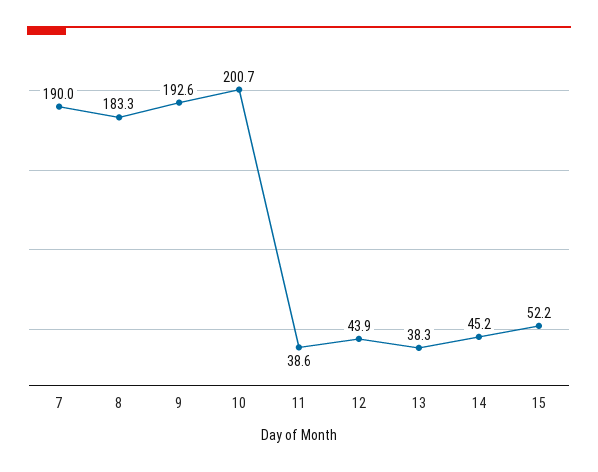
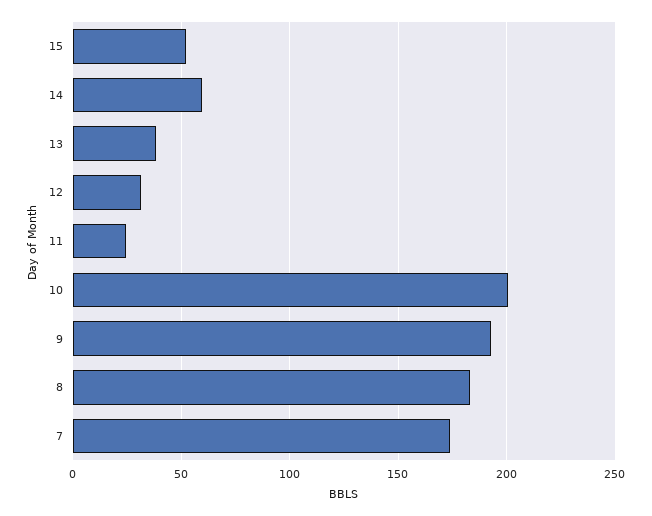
7: 190 -> 175
11: 38.6 -> 25
12: 43.9 -> 30
14: 45.2 -> 60

